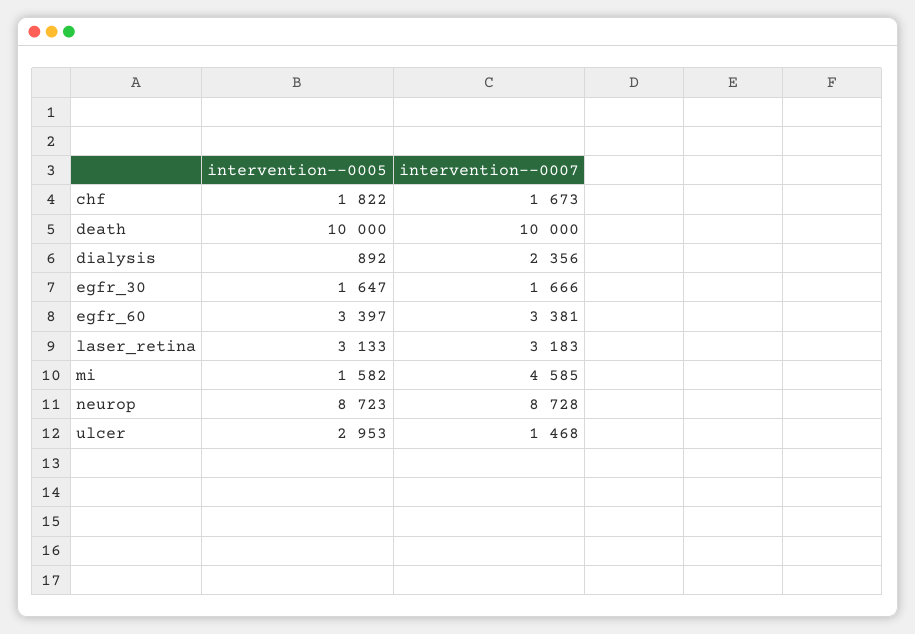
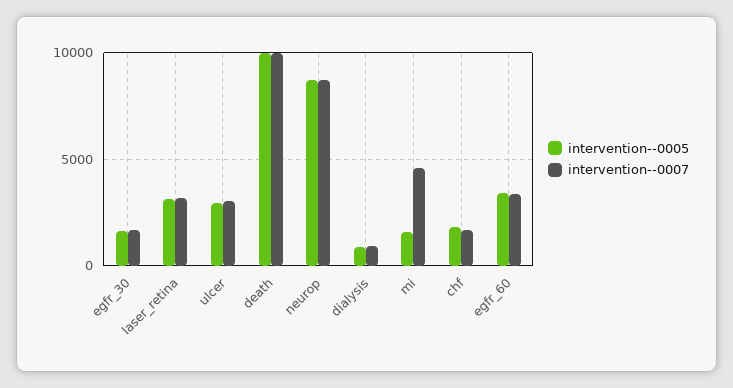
intervention--0007, dialysis: 2356 -> 1000
intervention--0007, ulcer: 1468 -> 3000

